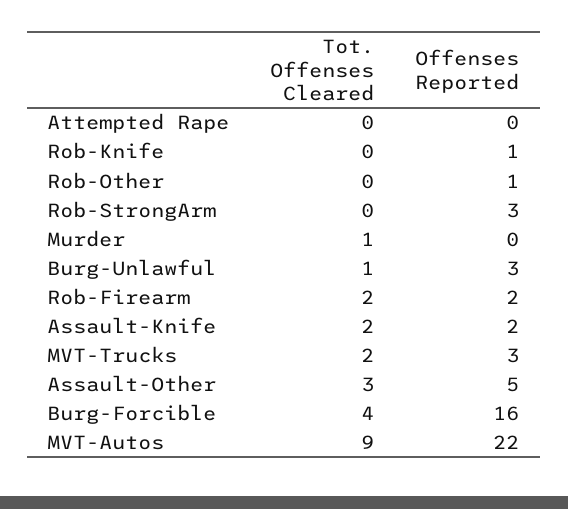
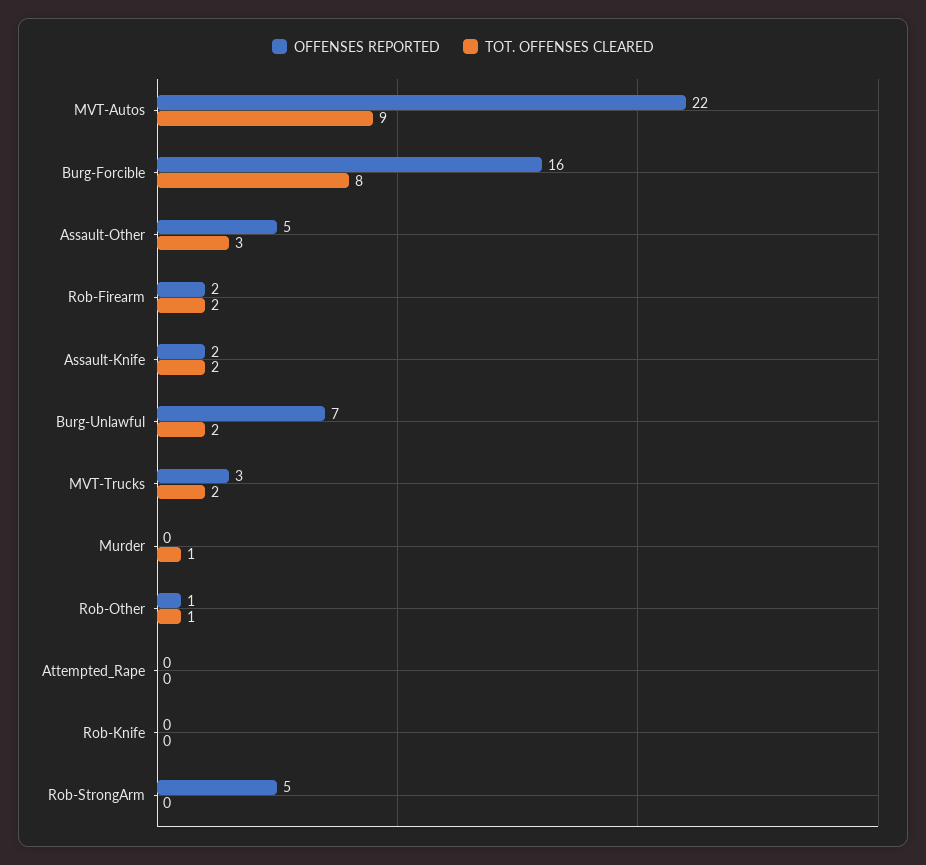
Offenses Reported, Rob-Knife: 1 -> 0
Tot. Offenses Cleared, Rob-Other: 0 -> 1
Offenses Reported, Rob-StrongArm: 3 -> 5
Tot. Offenses Cleared, Burg-Unlawful: 1 -> 2
Offenses Reported, Burg-Unlawful: 3 -> 7
Tot. Offenses Cleared, Burg-Forcible: 4 -> 8

